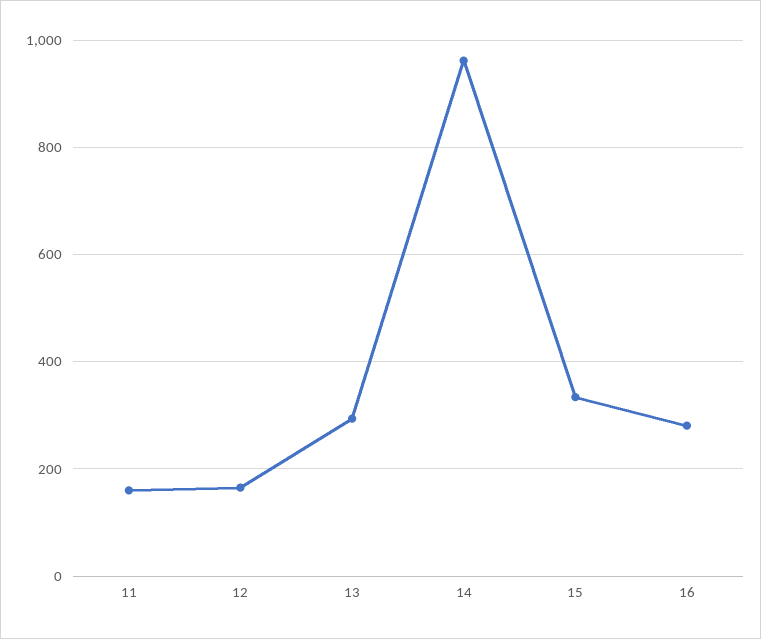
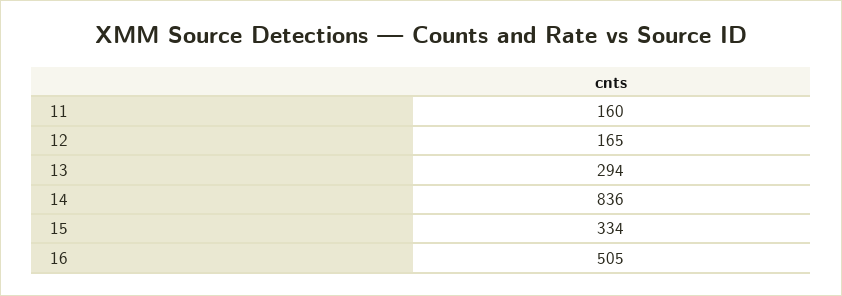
14: 960 -> 836
16: 280 -> 505

